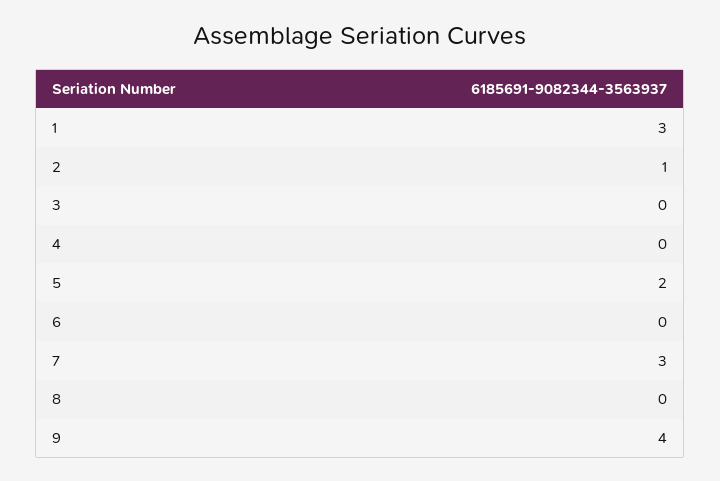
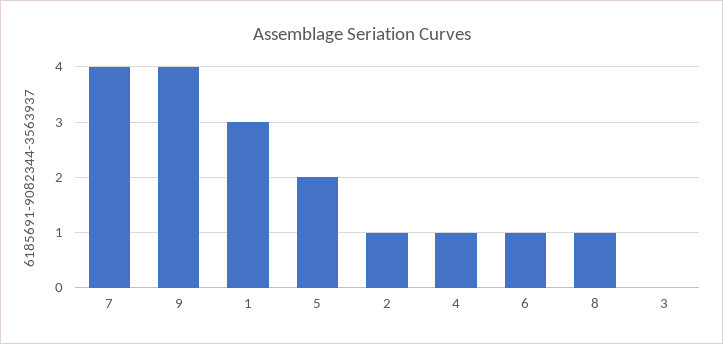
4: 0 -> 1
6: 0 -> 1
7: 3 -> 4
8: 0 -> 1

